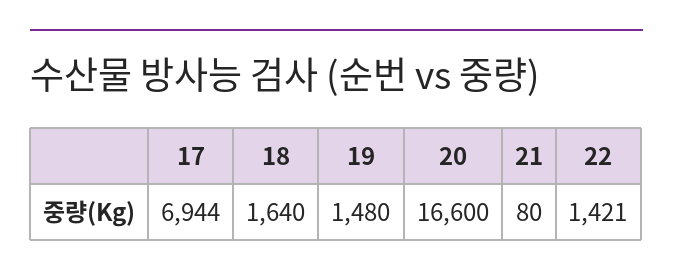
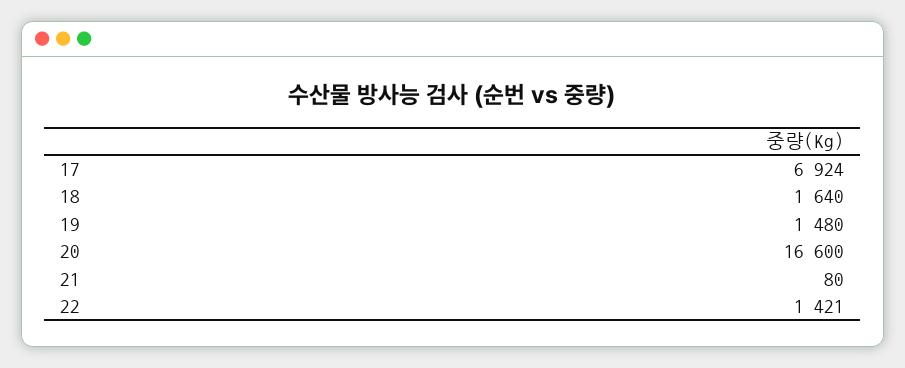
17: 6944 -> 6924

